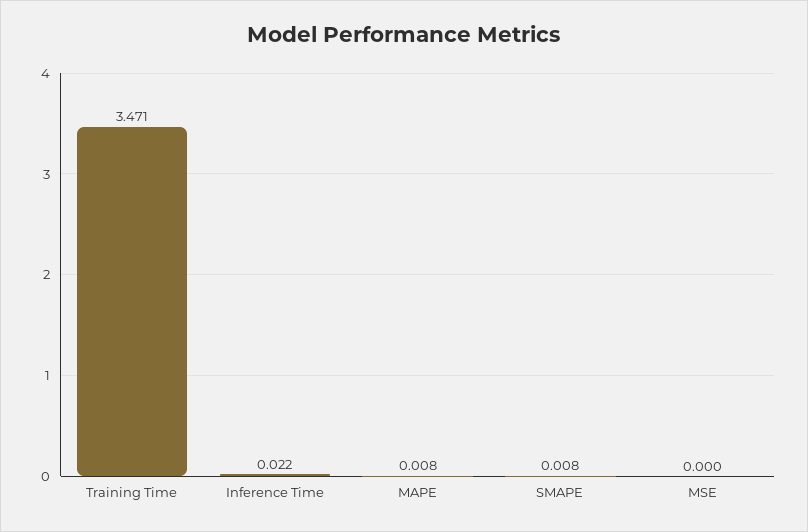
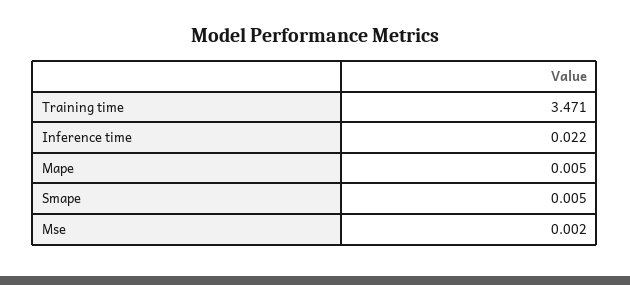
MAPE: 0.008 -> 0.005
SMAPE: 0.008 -> 0.005
MSE: 0 -> 0.002

